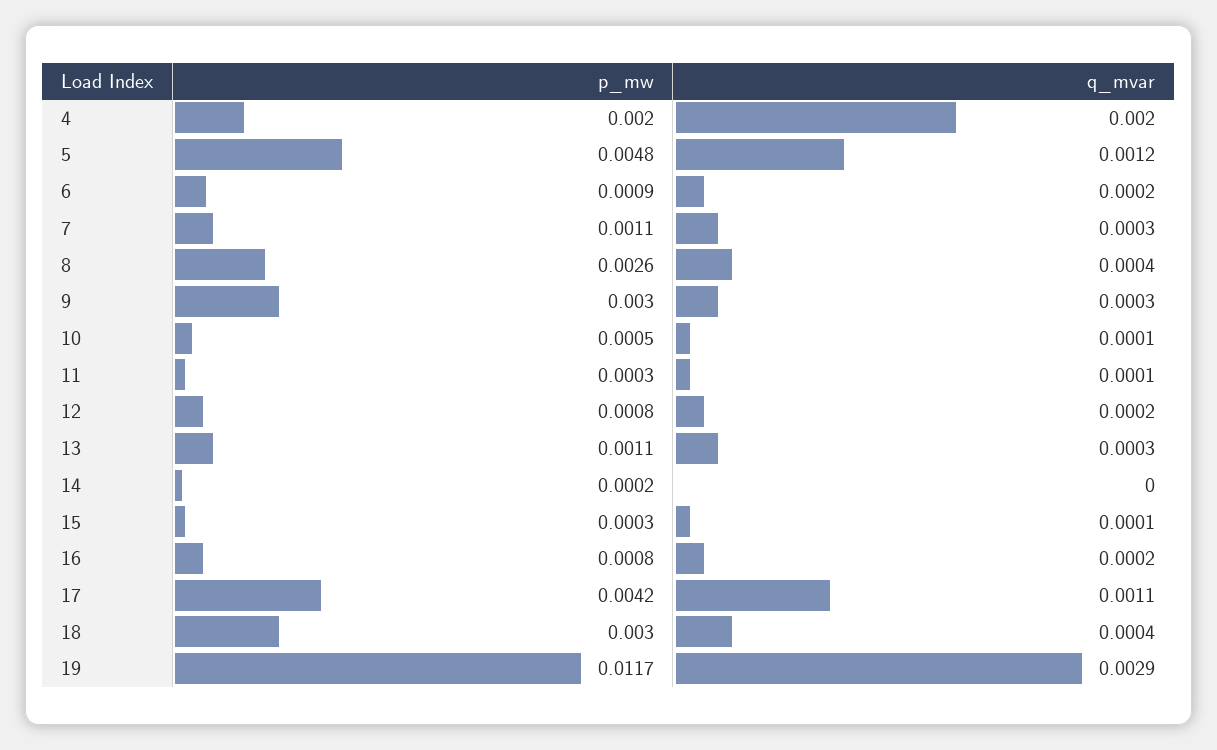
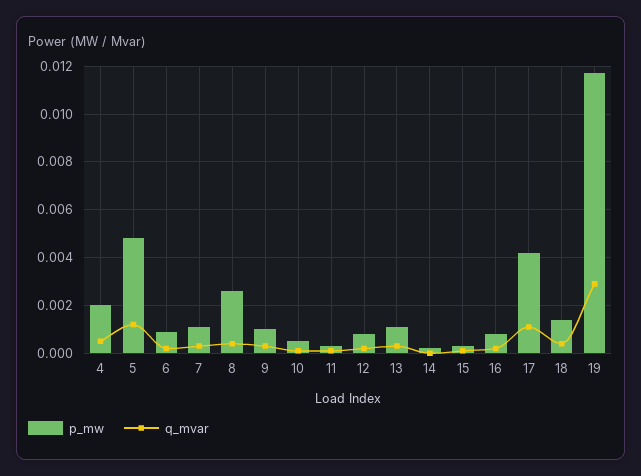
q_mvar, 4: 0.002 -> 0.0005
p_mw, 9: 0.003 -> 0.001
p_mw, 18: 0.003 -> 0.0015

